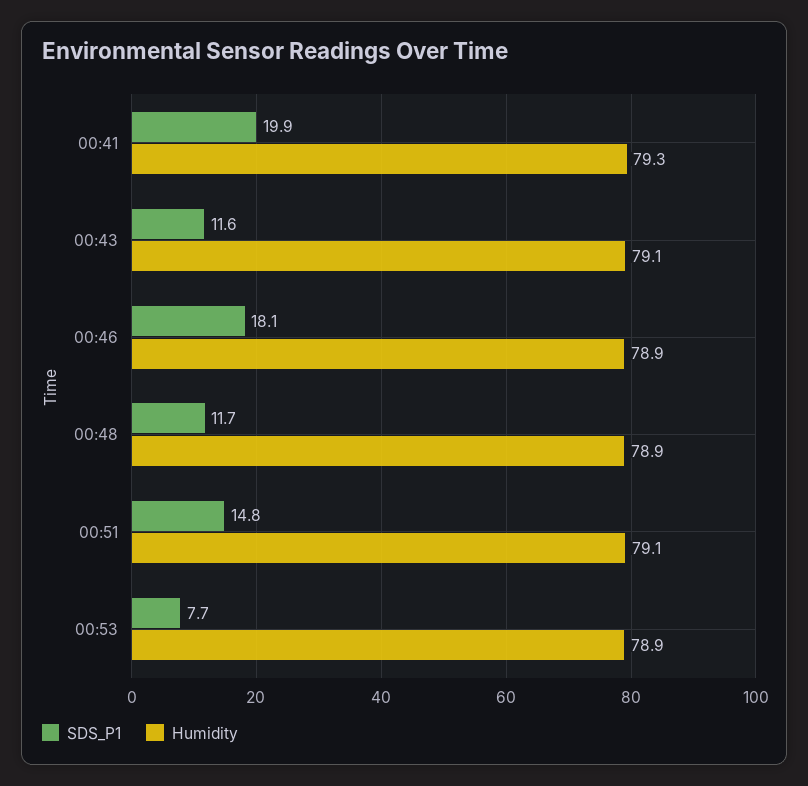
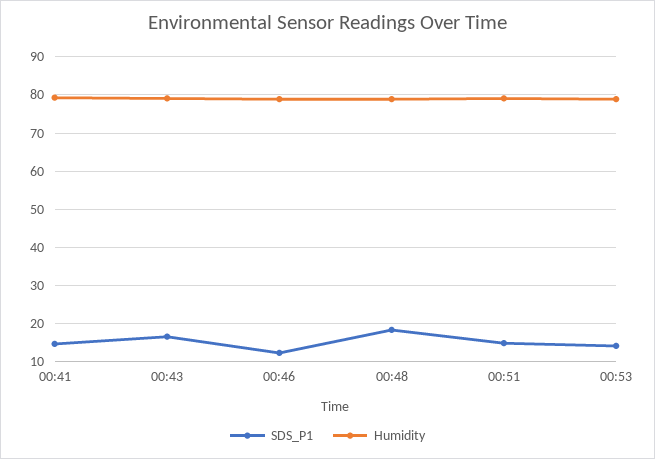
SDS_P1, 00:41: 19.9 -> 14
SDS_P1, 00:43: 11.6 -> 16
SDS_P1, 00:46: 18.1 -> 12
SDS_P1, 00:48: 11.7 -> 18
SDS_P1, 00:53: 7.7 -> 14

